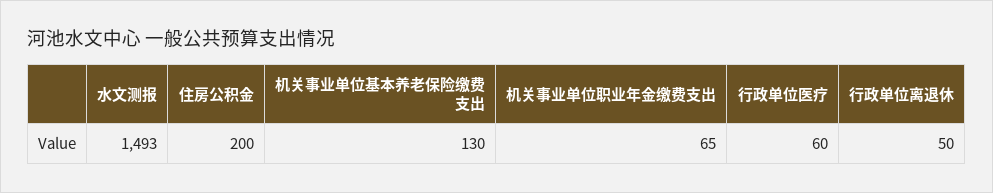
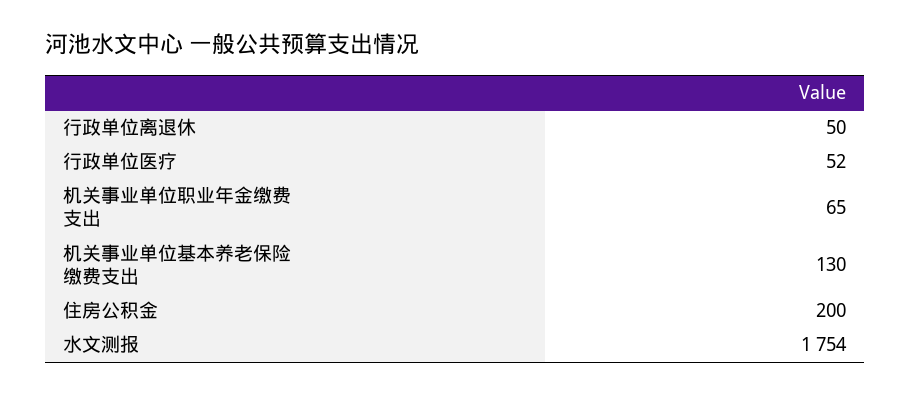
水文测报: 1493 -> 1754
行政单位医疗: 60 -> 52

